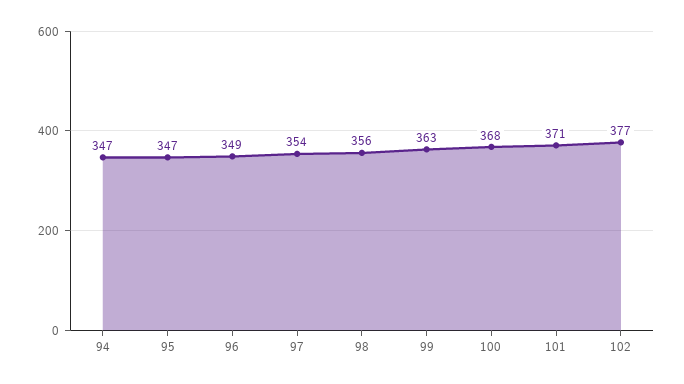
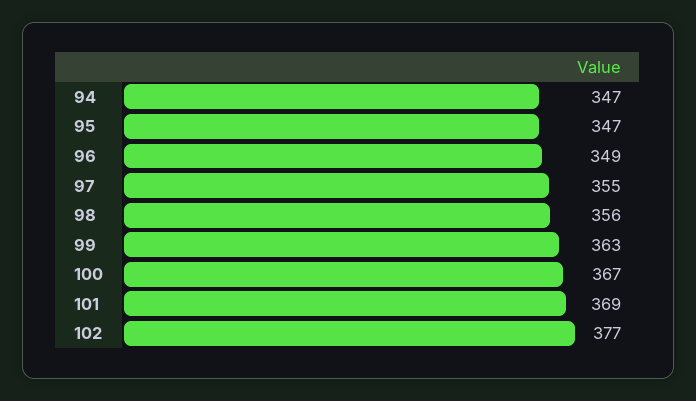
97: 354 -> 355
100: 368 -> 367
101: 371 -> 369

